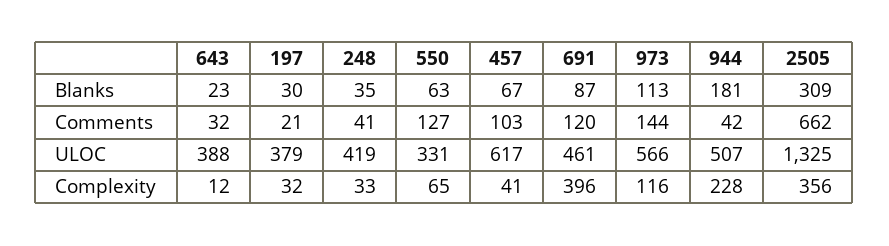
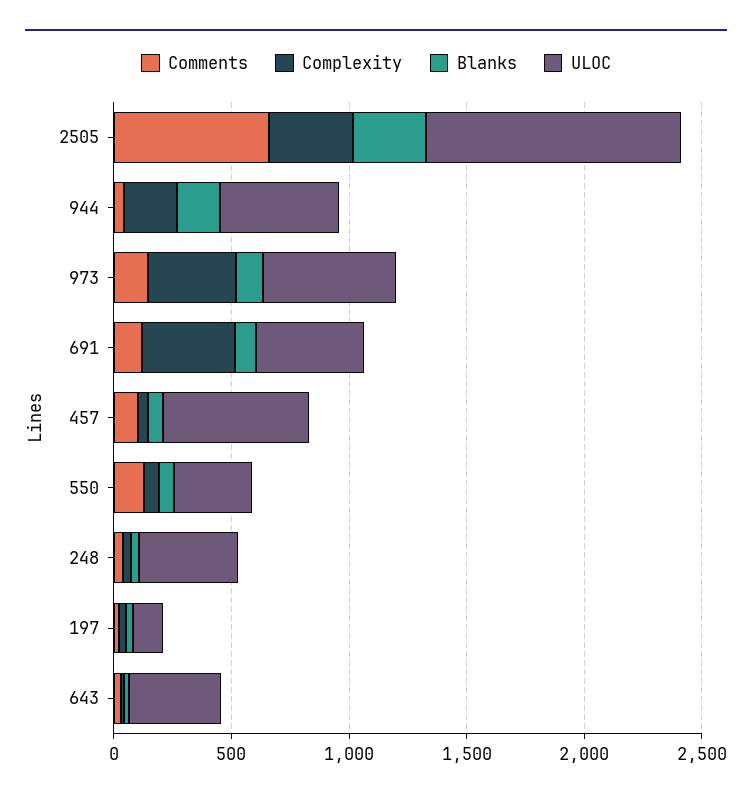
ULOC, 197: 379 -> 100
ULOC, 2505: 1325 -> 1100
Complexity, 973: 116 -> 400

